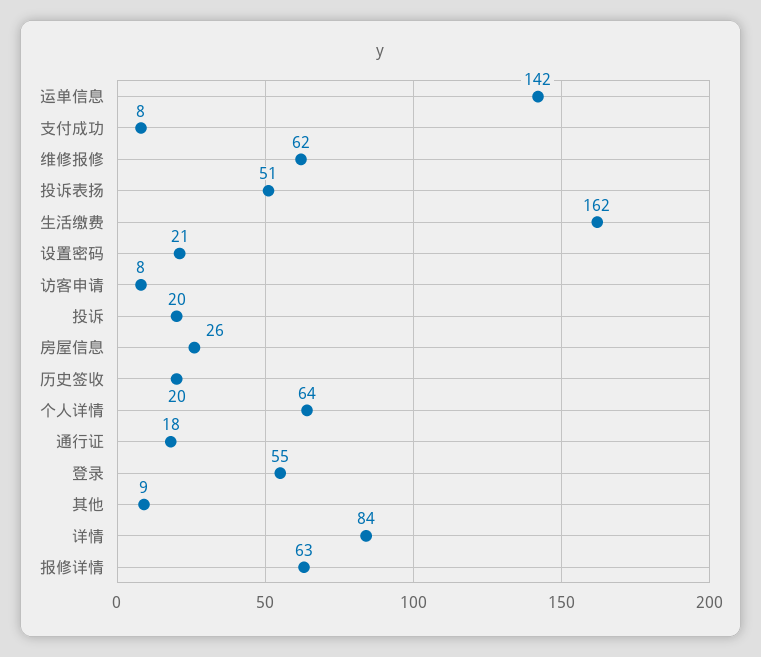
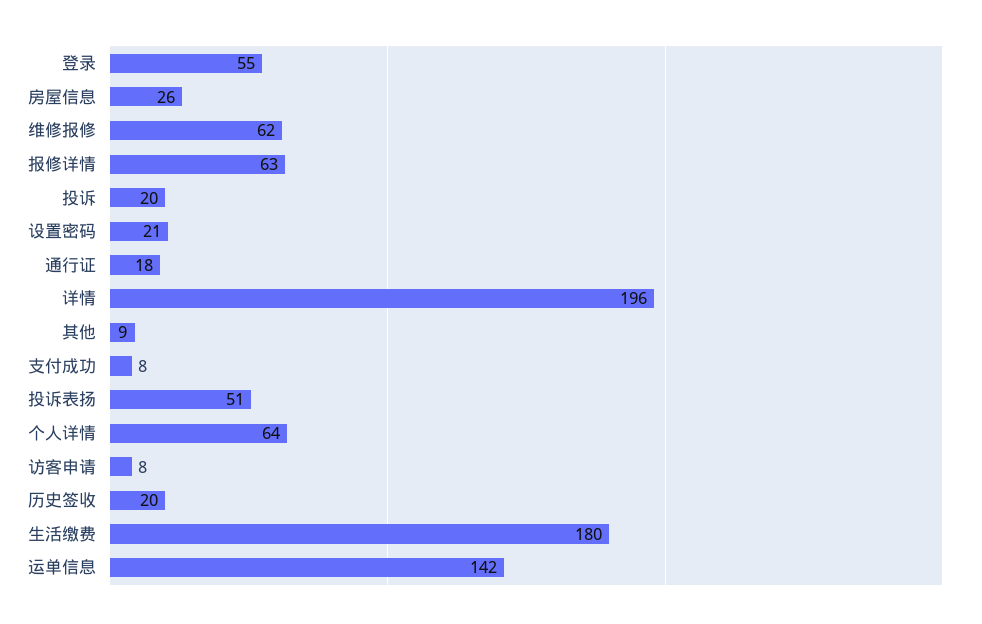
生活缴费: 162 -> 180
详情: 84 -> 196

